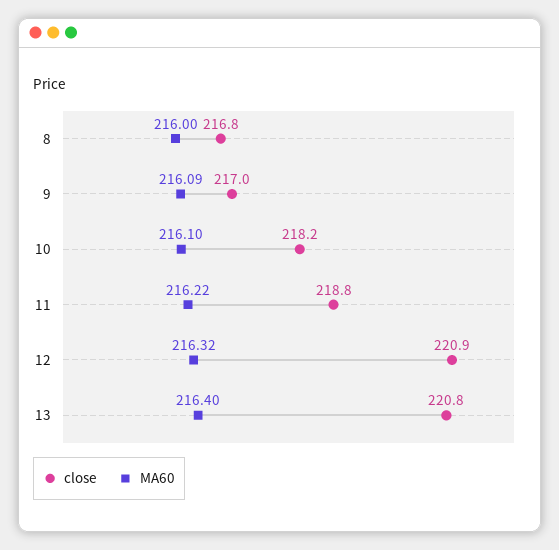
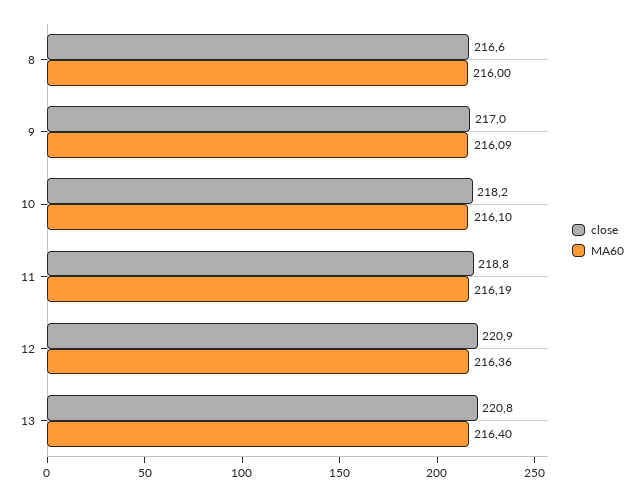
close, 8: 216.8 -> 216.6
MA60, 11: 216.22 -> 216.19
MA60, 12: 216.32 -> 216.36

